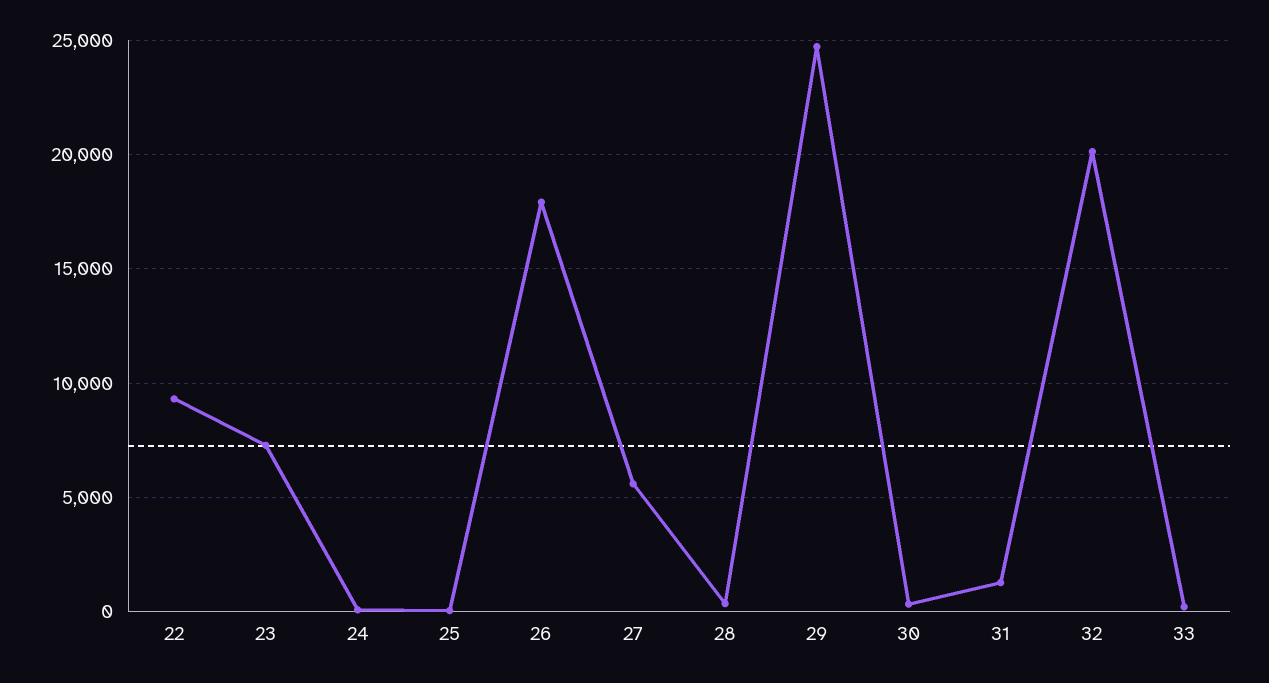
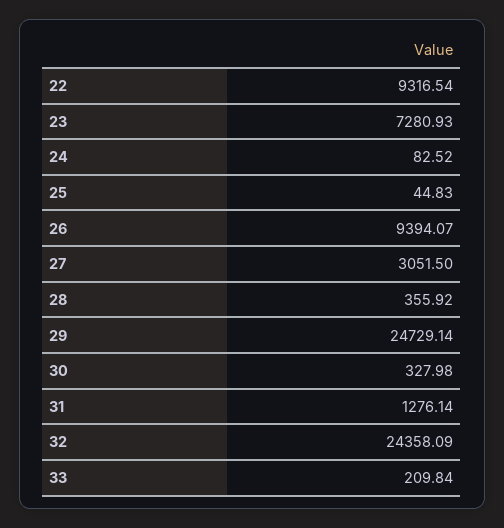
26: 18000 -> 9394.07
27: 5500 -> 3051.5
32: 20000 -> 24358.09

